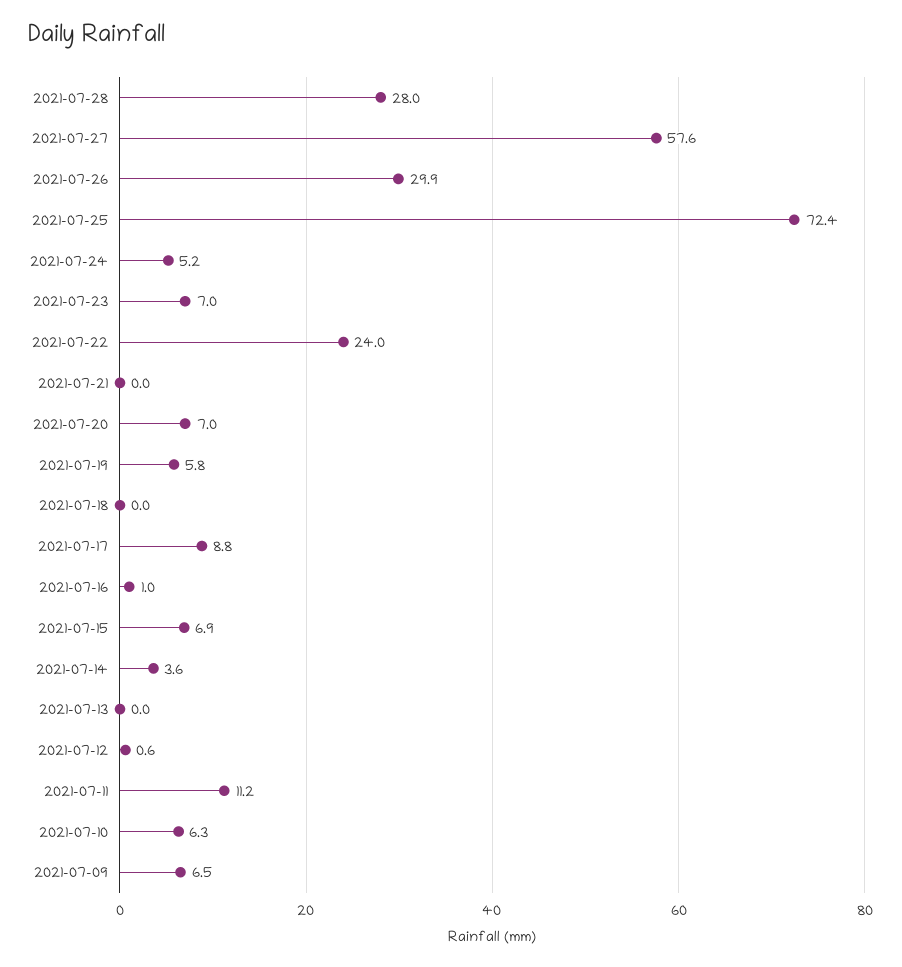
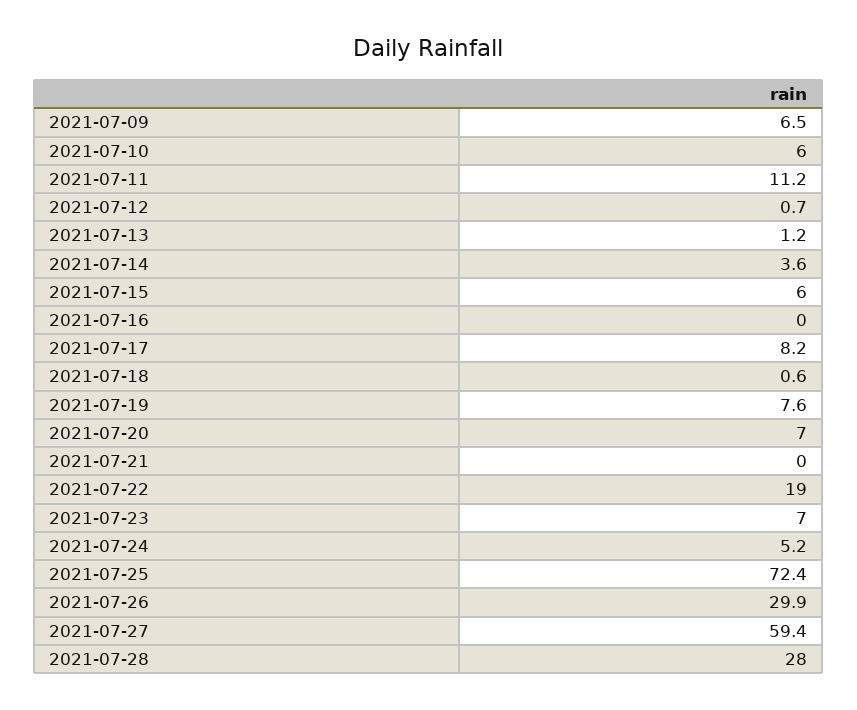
2021-07-27: 57.6 -> 59.4
2021-07-22: 24 -> 19
2021-07-19: 5.8 -> 7.6
2021-07-18: 0 -> 0.6
2021-07-17: 8.8 -> 8.2
2021-07-16: 1 -> 0
2021-07-15: 6.9 -> 6
2021-07-13: 0 -> 1.2
2021-07-12: 0.6 -> 0.7
2021-07-10: 6.3 -> 6

